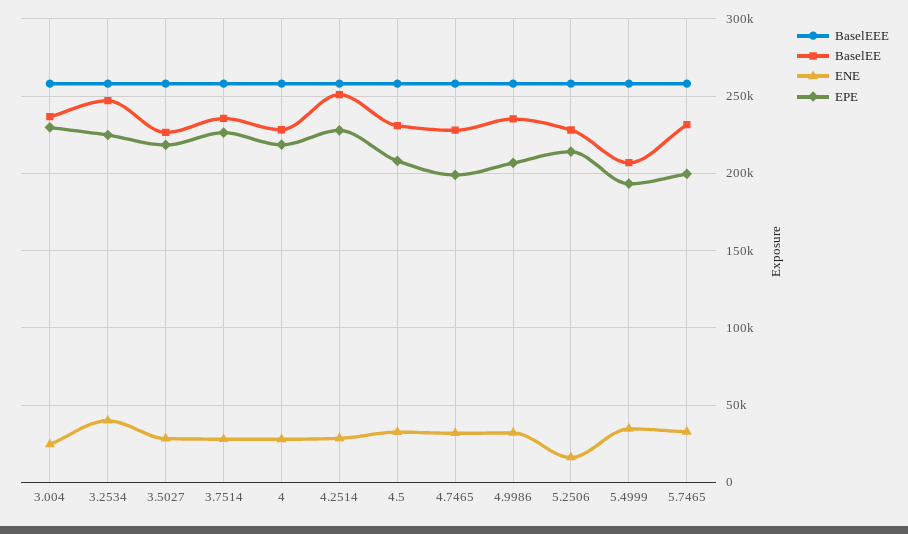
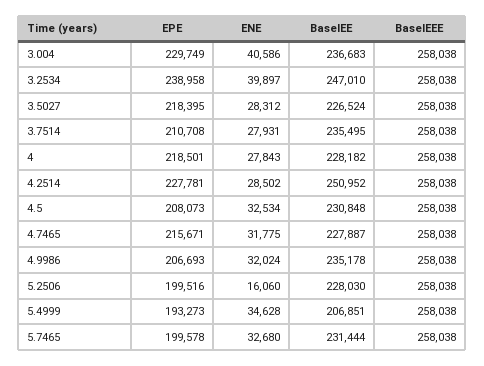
ENE, 3.004: 25000 -> 40586
EPE, 3.2534: 225000 -> 238958
EPE, 3.7514: 225000 -> 210708
EPE, 4.7465: 200000 -> 215671
EPE, 5.2506: 215000 -> 199516

